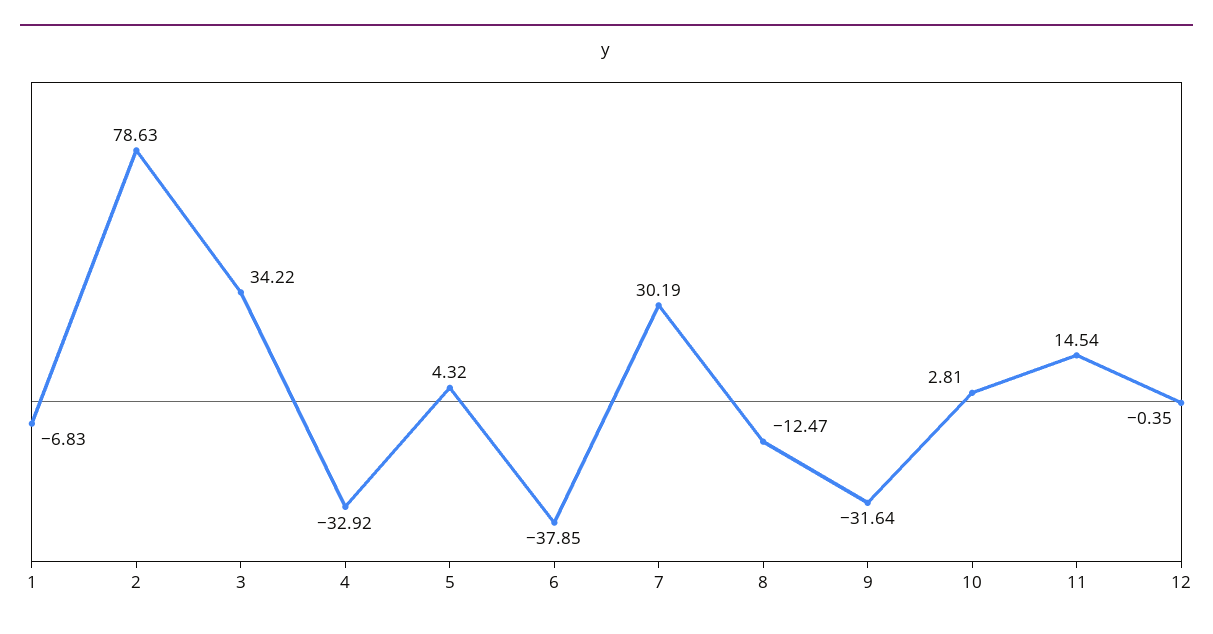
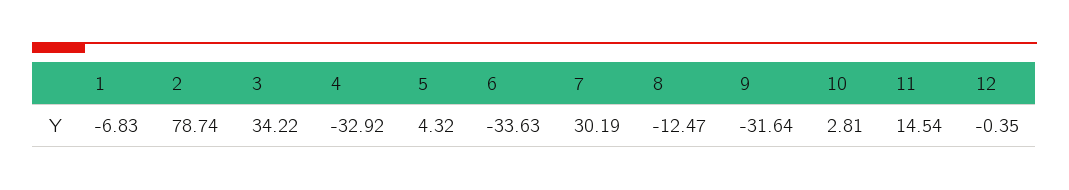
2: 78.63 -> 78.74
6: -37.85 -> -33.63

